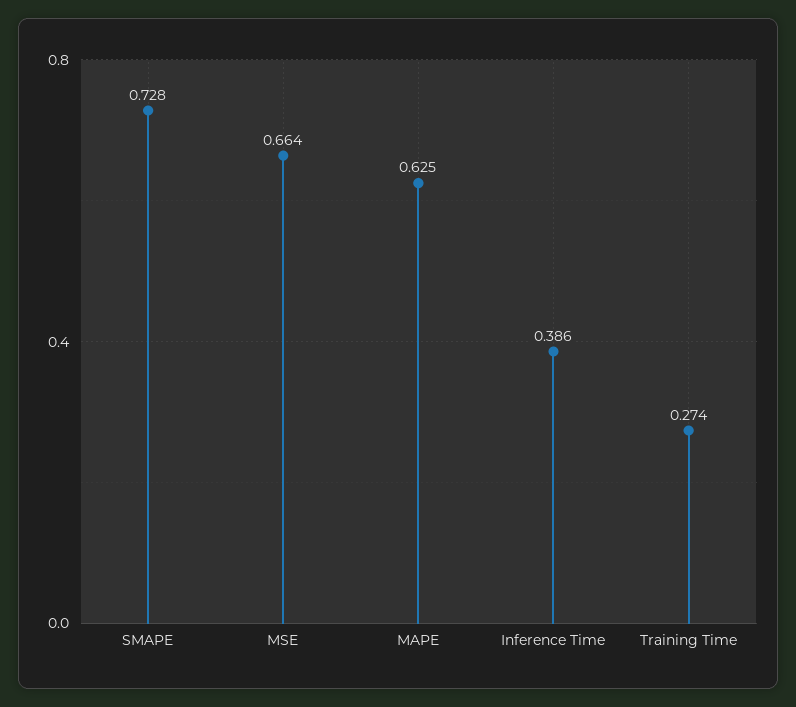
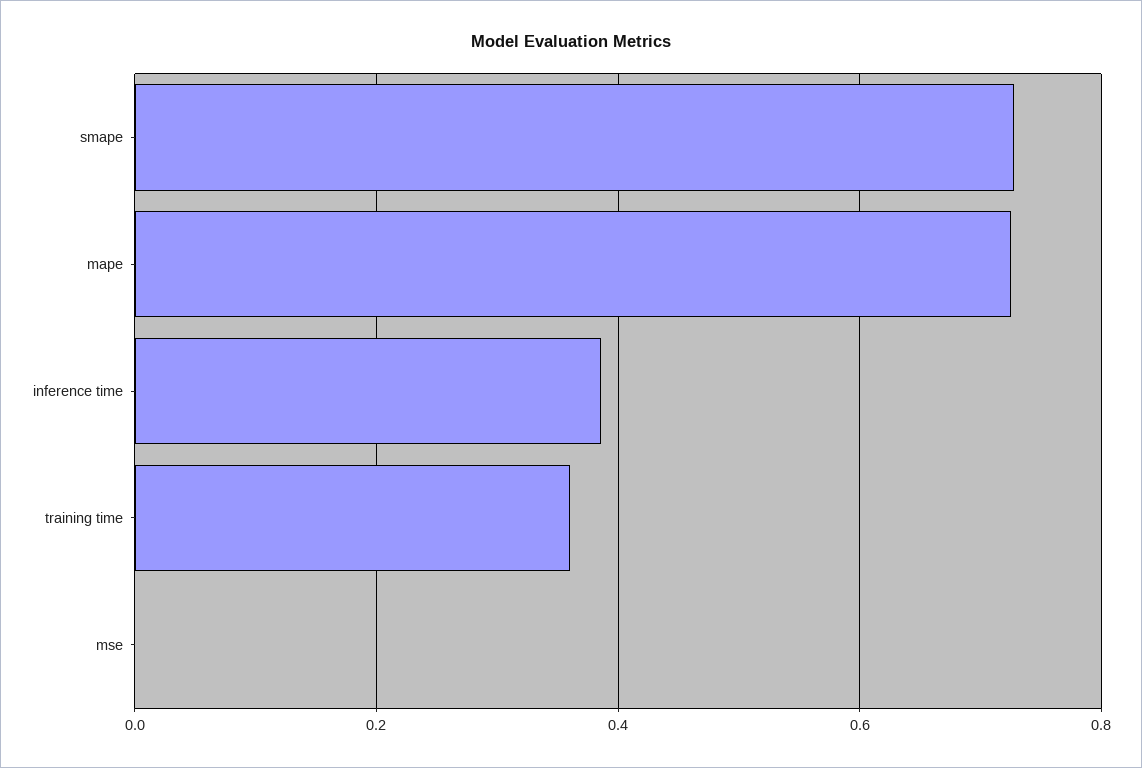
MSE: 0.664 -> 0
MAPE: 0.625 -> 0.72
Training Time: 0.274 -> 0.36

